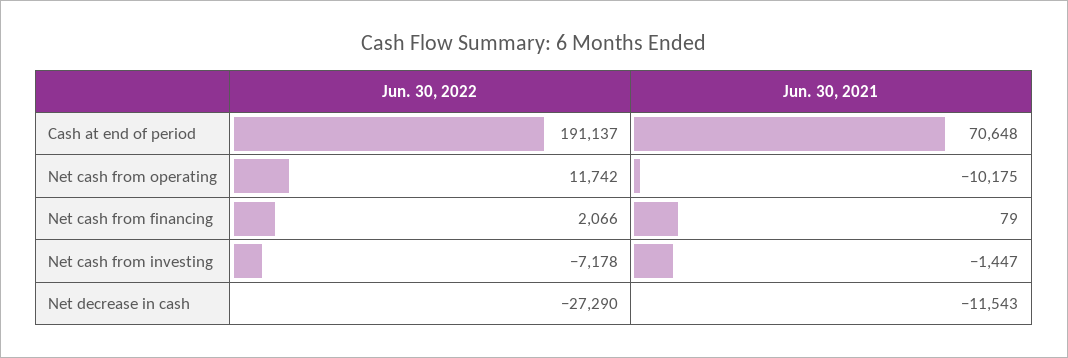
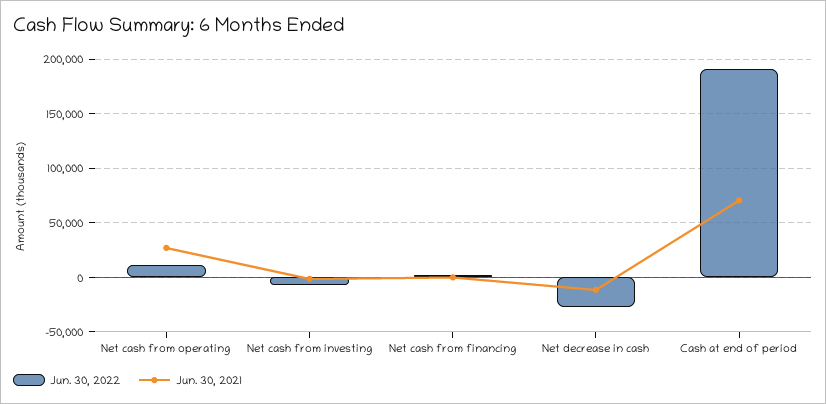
Jun. 30, 2021, Net cash from operating: -10175 -> 30000

